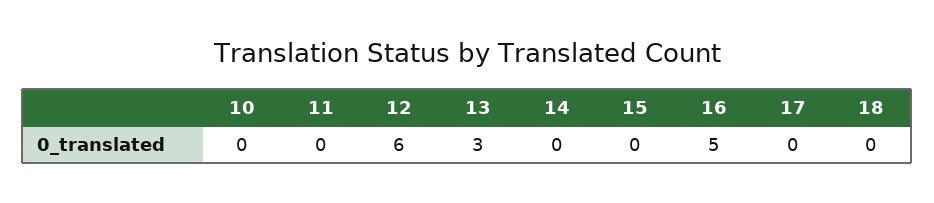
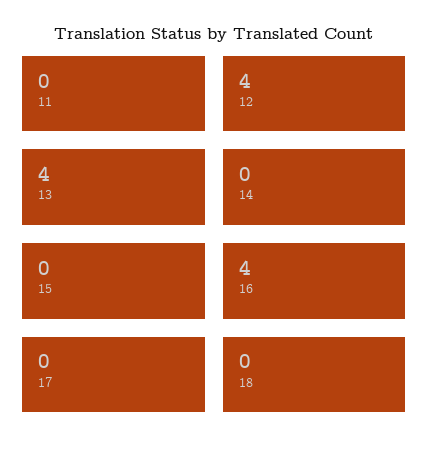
10: 0 -> none
12: 6 -> 4
13: 3 -> 4
16: 5 -> 4

